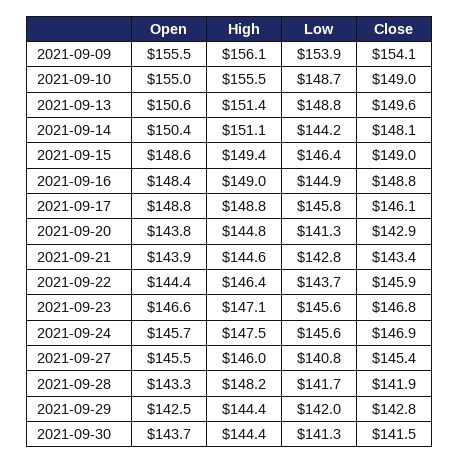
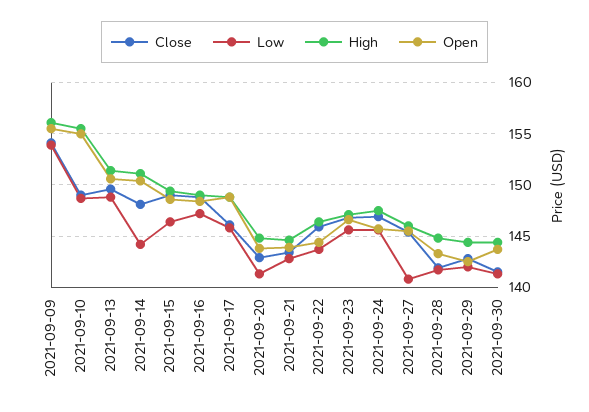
Low, 2021-09-16: 144.9 -> 147
High, 2021-09-28: 148.2 -> 145

